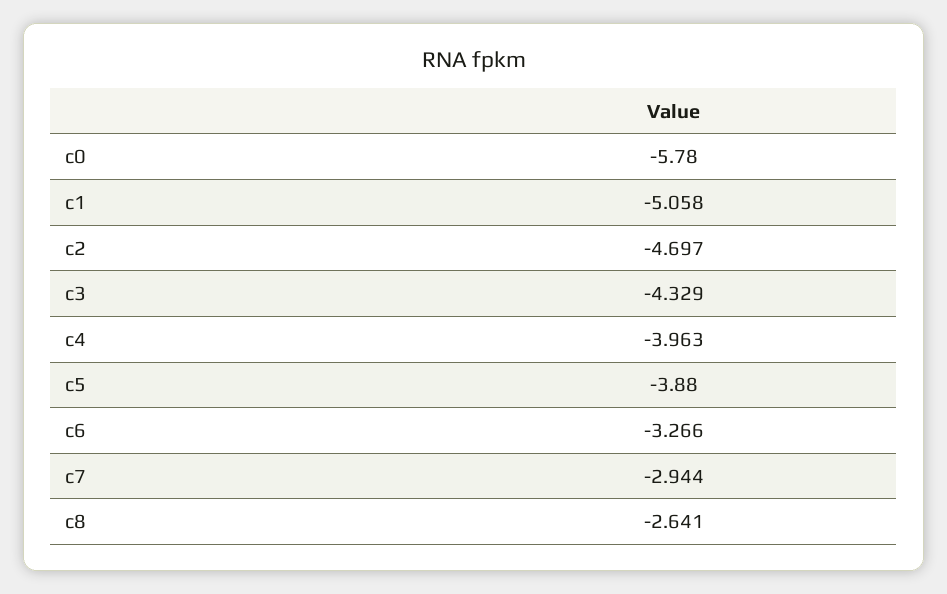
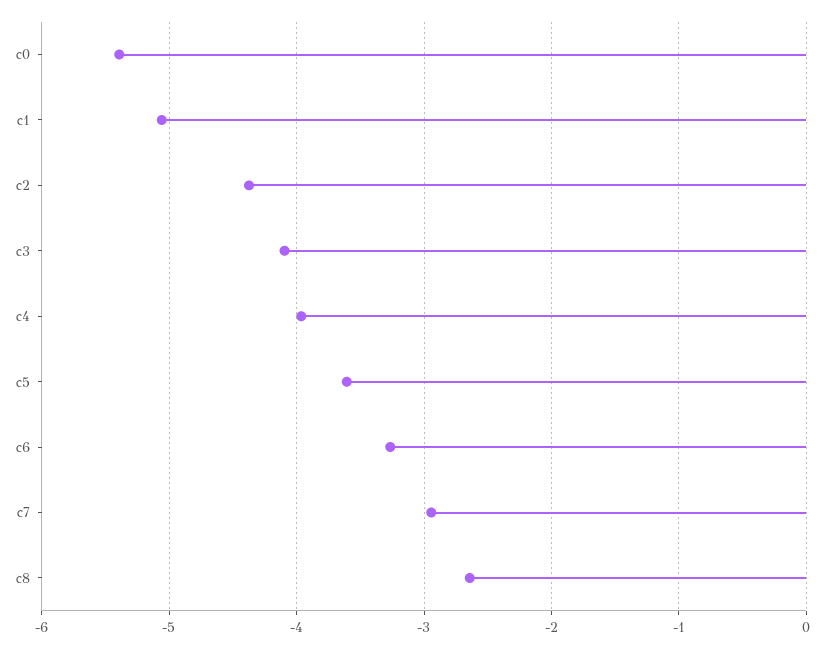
c0: -5.78 -> -5.4
c2: -4.697 -> -4.4
c3: -4.329 -> -4.1
c5: -3.88 -> -3.6

